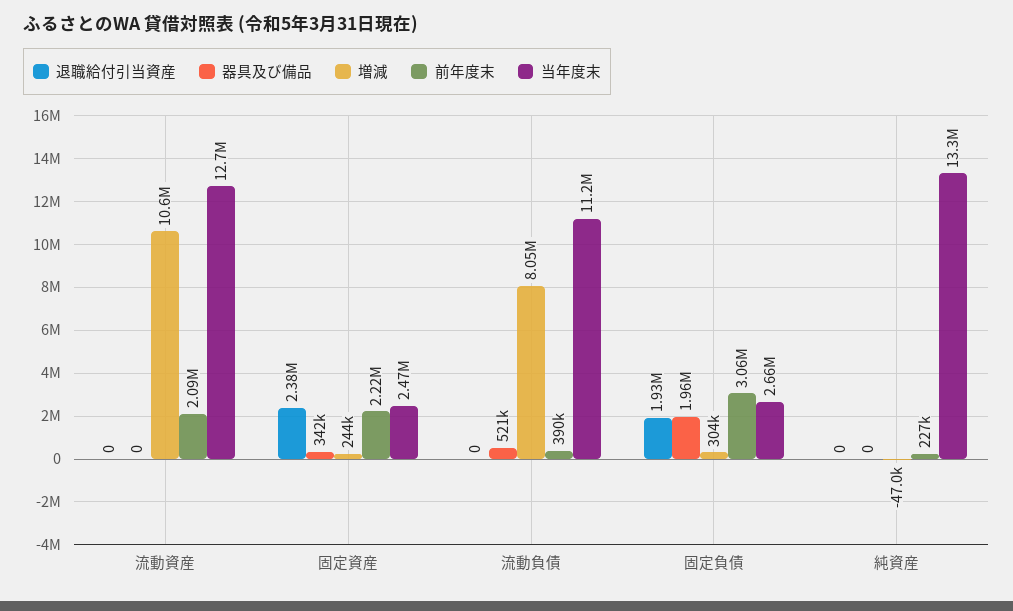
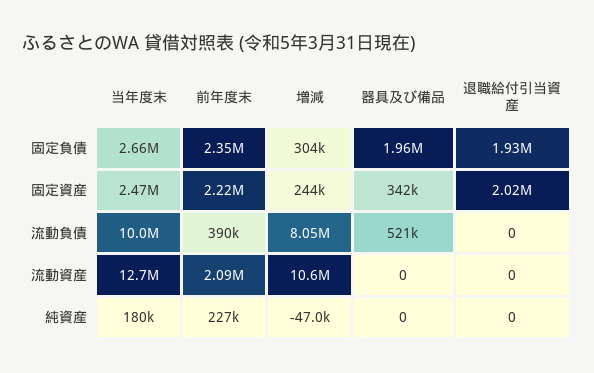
退職給付引当資産, 固定資産: 2380000 -> 2020000
当年度末, 流動負債: 11200000 -> 10000000
前年度末, 固定負債: 3060000 -> 2350000
当年度末, 純資産: 13300000 -> 180000

